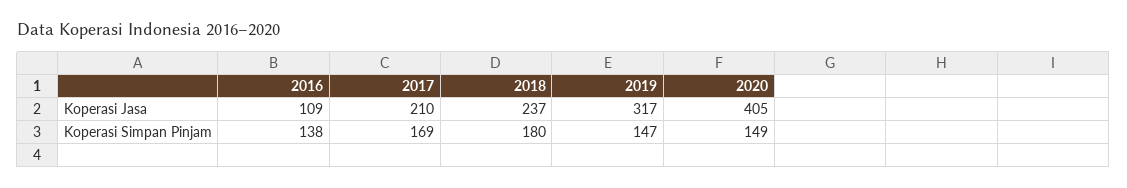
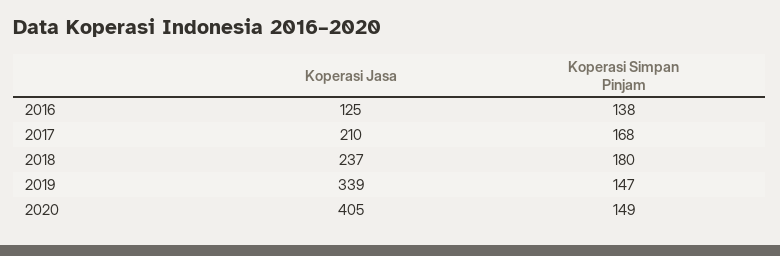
2016, Koperasi Jasa: 109 -> 125
2019, Koperasi Jasa: 317 -> 339
2017, Koperasi Simpan Pinjam: 169 -> 168

